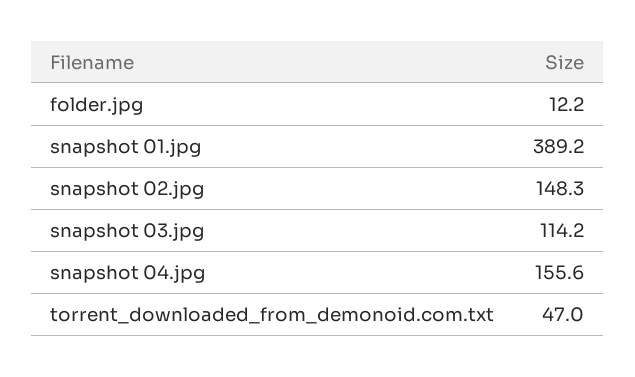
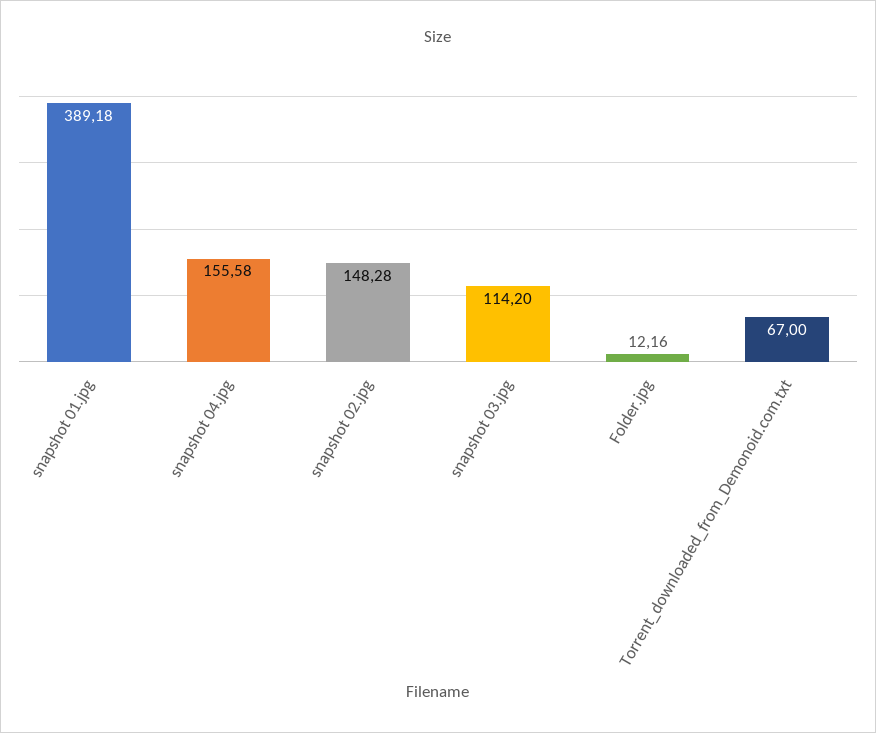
torrent_downloaded_from_demonoid.com.txt: 47 -> 67

